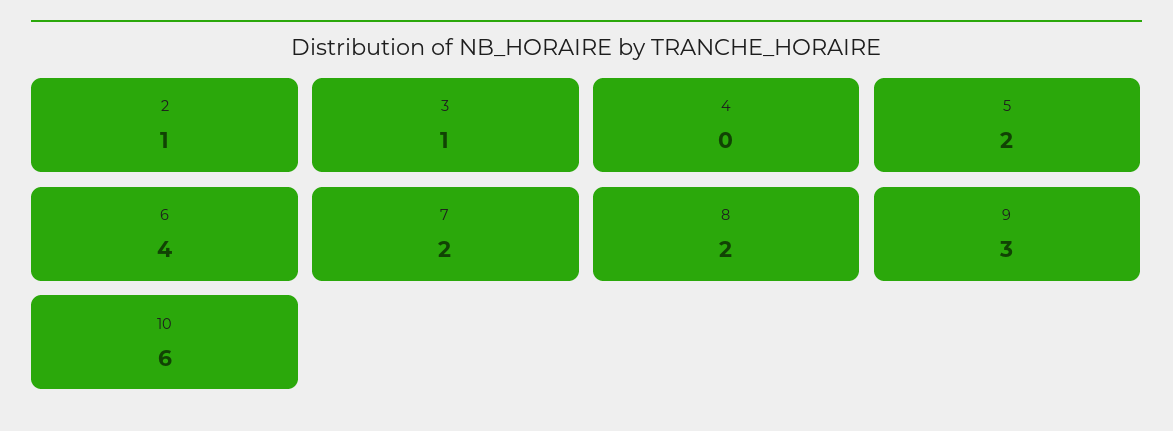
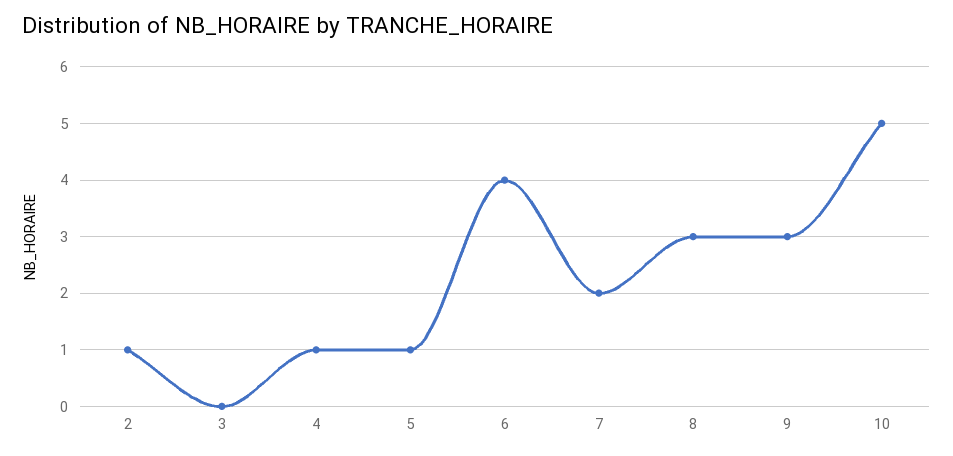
3: 1 -> 0
4: 0 -> 1
5: 2 -> 1
8: 2 -> 3
10: 6 -> 5

